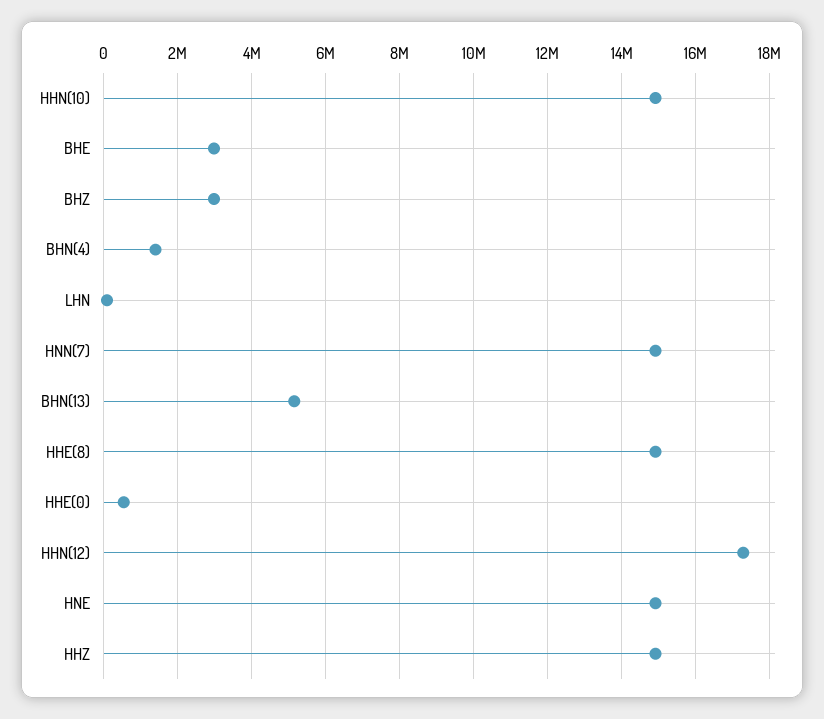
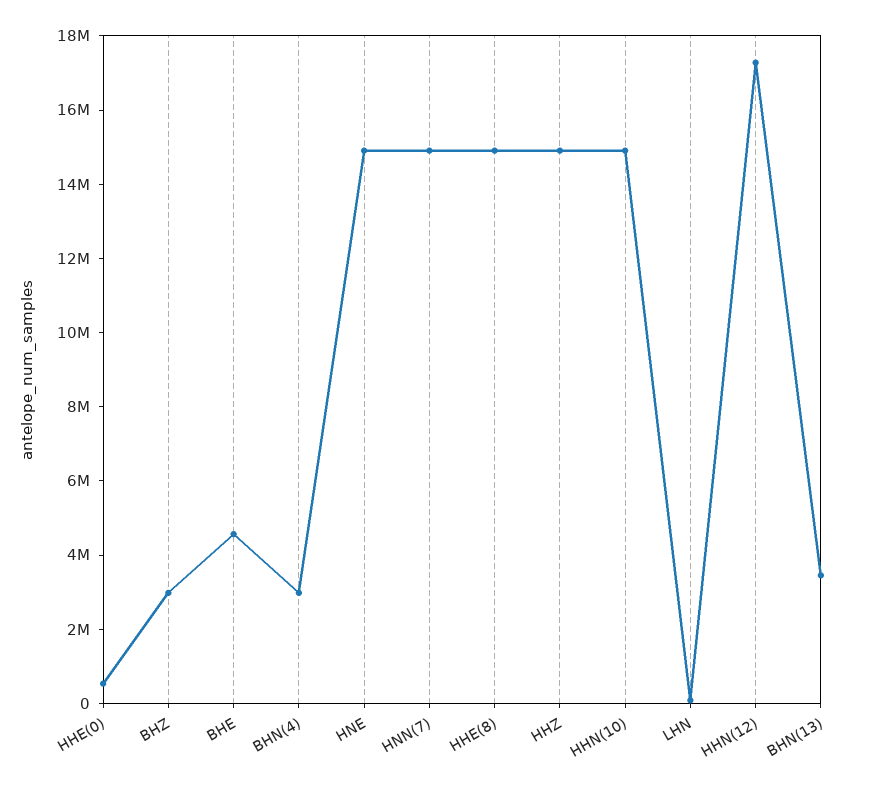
BHE: 3000000 -> 4500000
BHN(4): 1400000 -> 3000000
BHN(13): 5200000 -> 3500000

